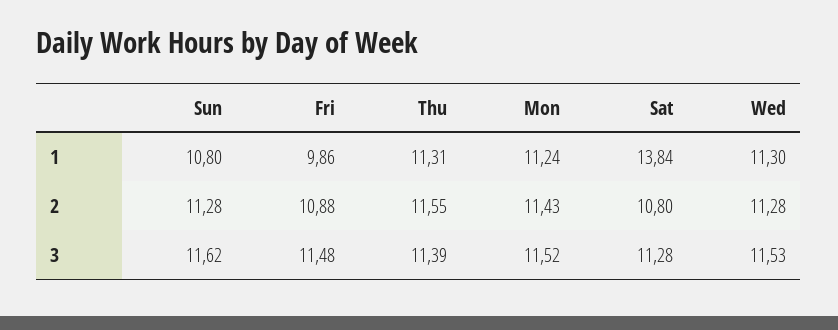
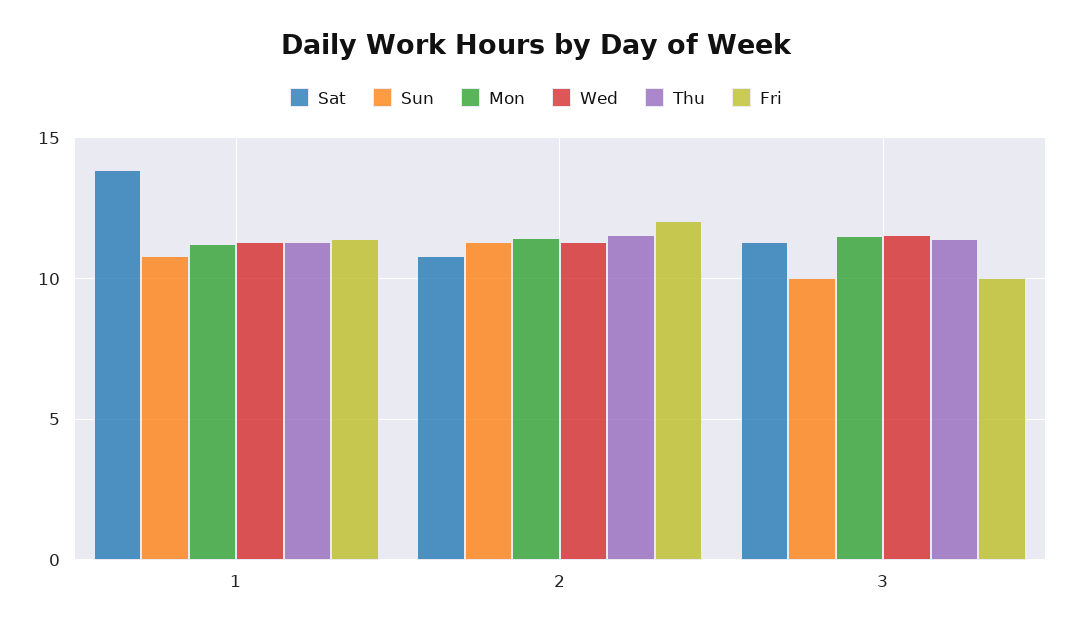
Fri, 1: 9.86 -> 11.5
Fri, 2: 10.88 -> 12
Sun, 3: 11.62 -> 10
Fri, 3: 11.48 -> 10

